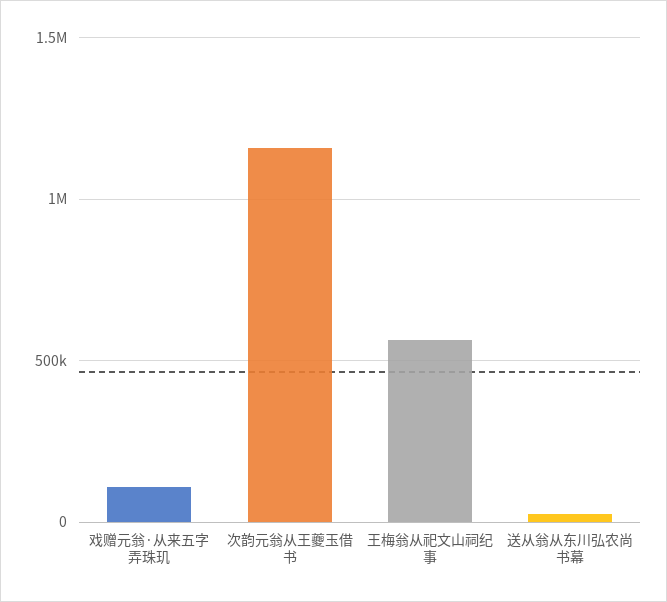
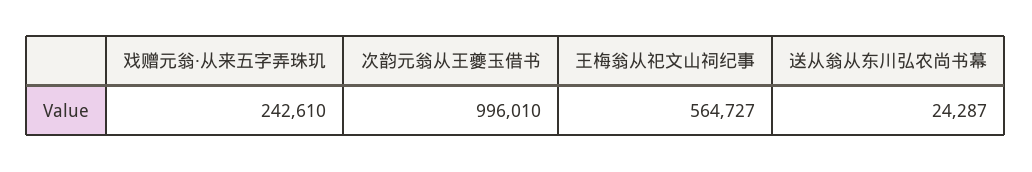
戏赠元翁·从来五字弄珠玑: 100000 -> 242610
次韵元翁从王夔玉借书: 1150000 -> 996010

